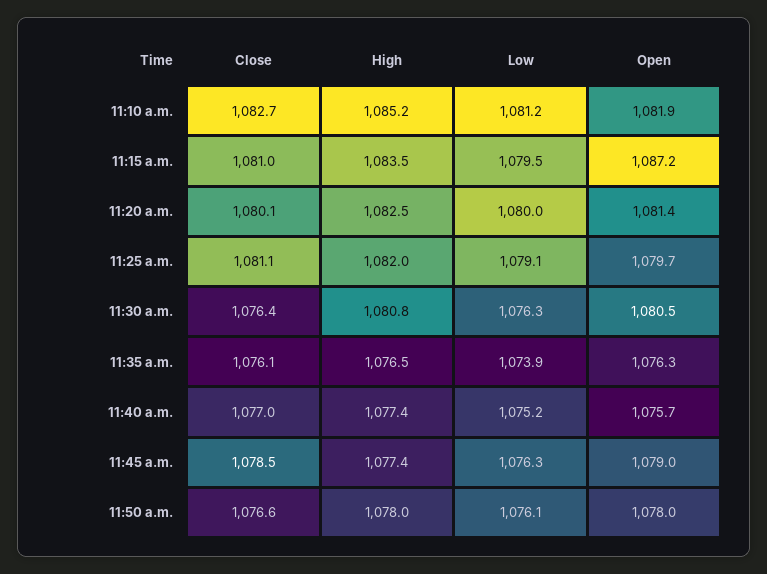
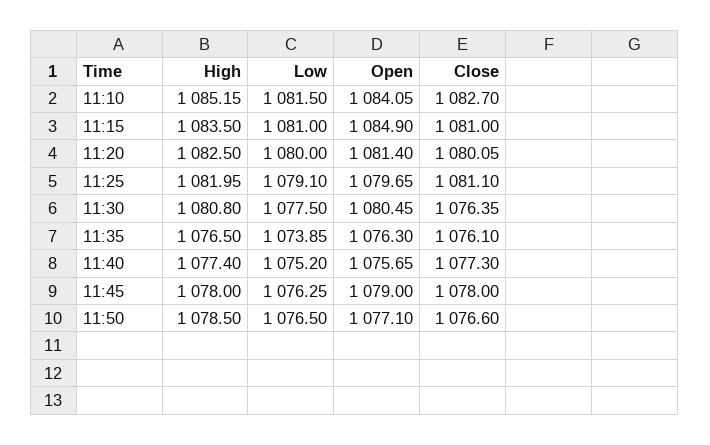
Low, 11:10 a.m.: 1081.2 -> 1081.5
Open, 11:10 a.m.: 1081.9 -> 1084.05
Low, 11:15 a.m.: 1079.5 -> 1081
Open, 11:15 a.m.: 1087.2 -> 1084.9
Low, 11:30 a.m.: 1076.3 -> 1077.5
Close, 11:40 a.m.: 1077 -> 1077.3
Close, 11:45 a.m.: 1078.5 -> 1078
High, 11:45 a.m.: 1077.4 -> 1078
High, 11:50 a.m.: 1078 -> 1078.5
Low, 11:50 a.m.: 1076.1 -> 1076.5
Open, 11:50 a.m.: 1078 -> 1077.1

